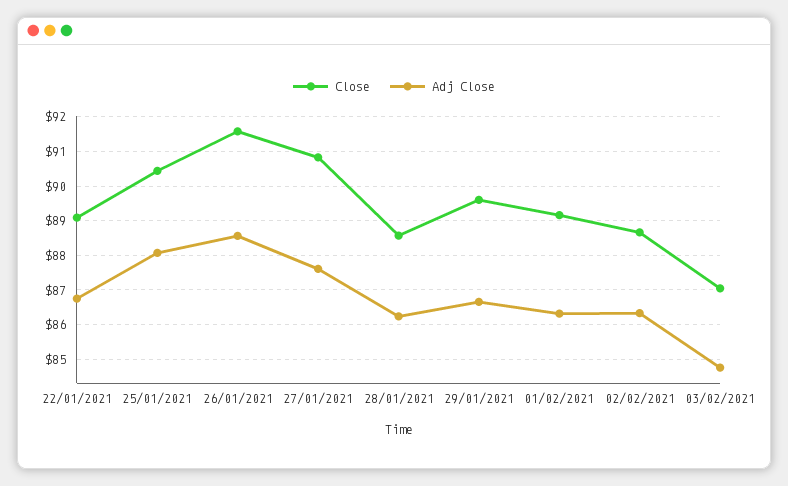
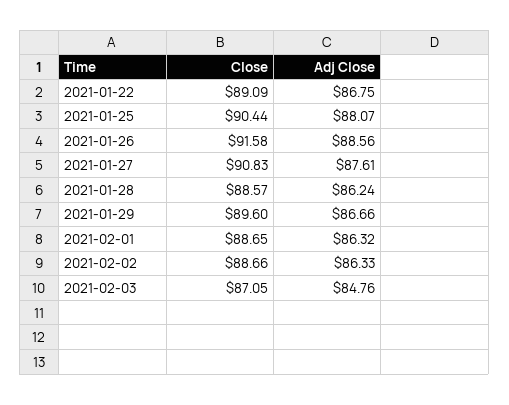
Close, 01/02/2021: 89.2 -> 88.65

